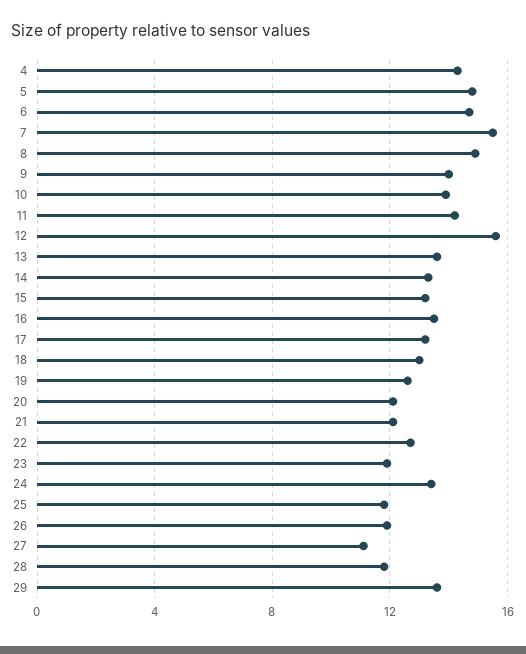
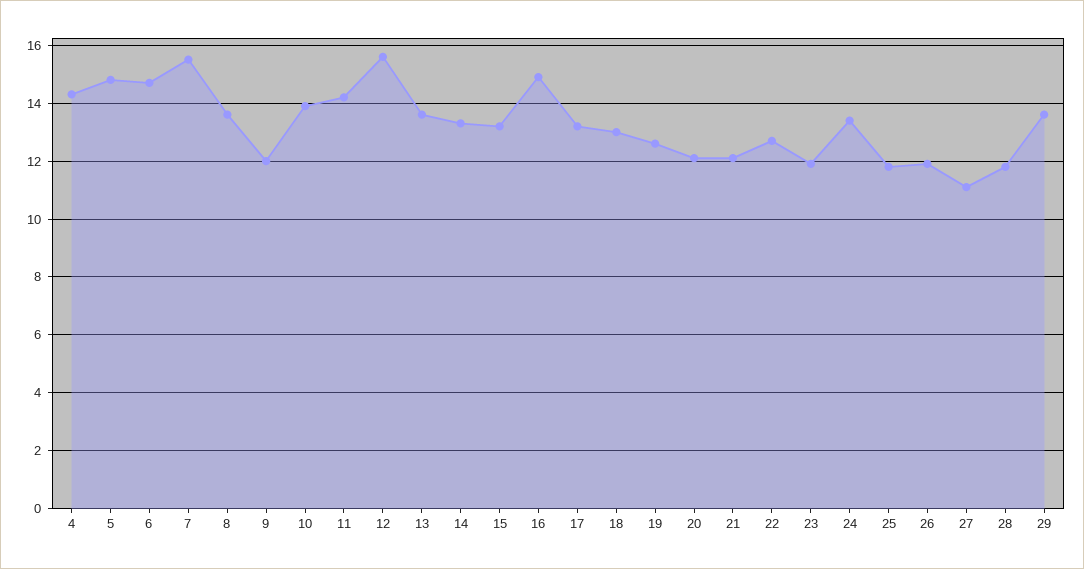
8: 15 -> 13.5
9: 14 -> 12
16: 13.5 -> 15

